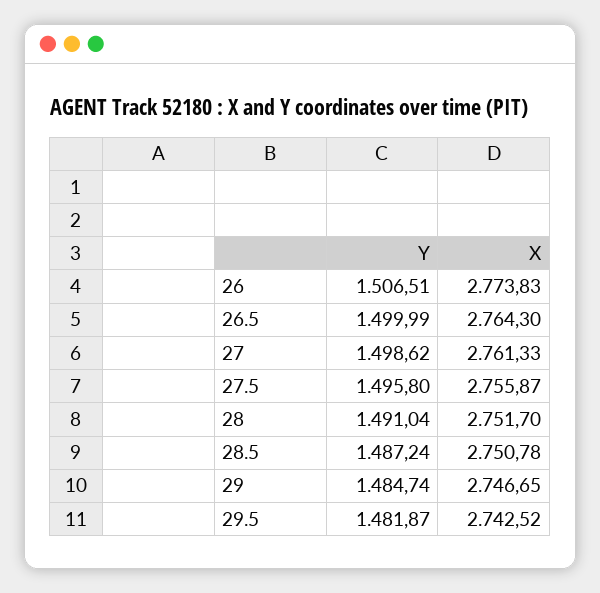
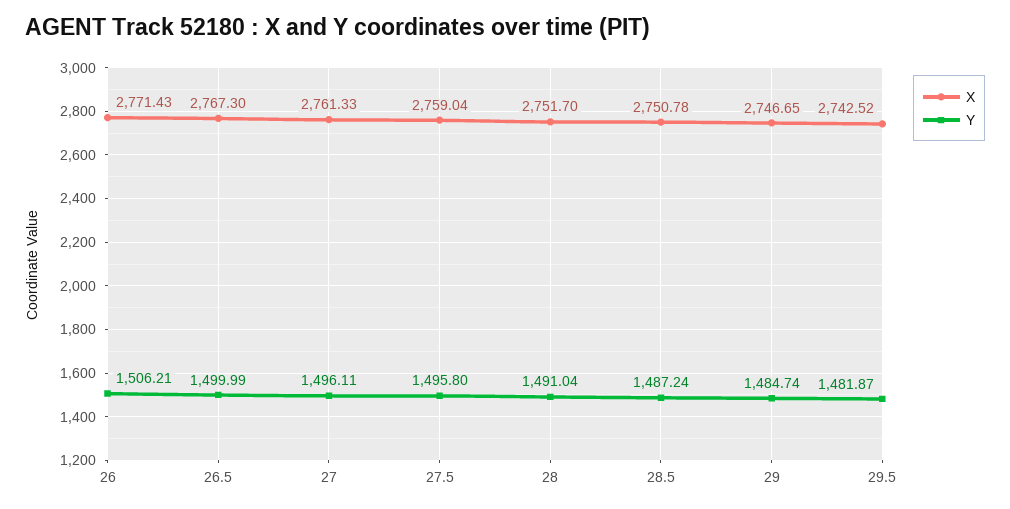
Y, 26: 1506.51 -> 1506.21
X, 26: 2773.83 -> 2771.43
X, 26.5: 2764.3 -> 2767.3
Y, 27: 1498.62 -> 1496.11
X, 27.5: 2755.87 -> 2759.04

